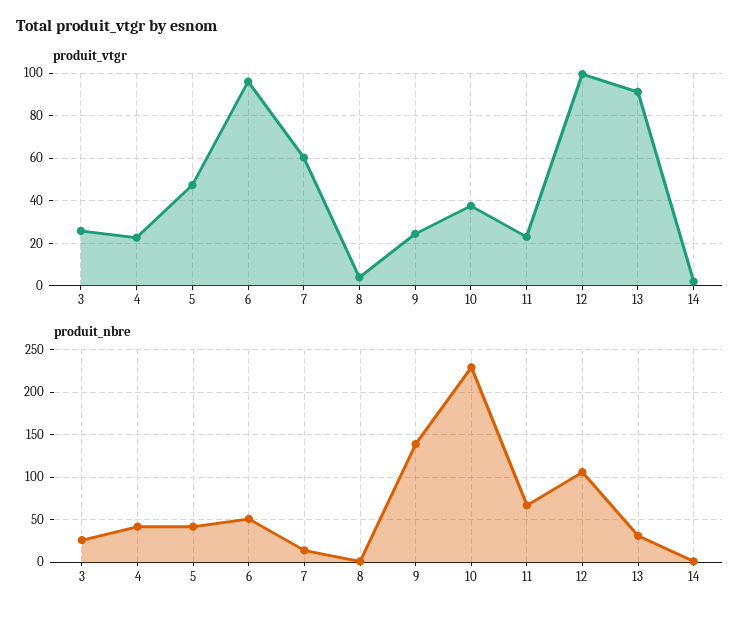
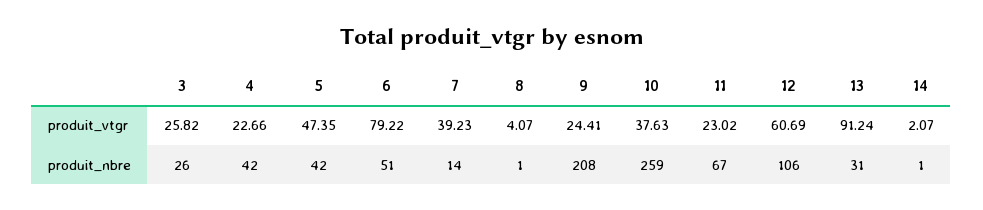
produit_vtgr, 6: 95 -> 79.22
produit_vtgr, 7: 60 -> 39.23
produit_vtgr, 12: 100 -> 60.69
produit_nbre, 9: 140 -> 208
produit_nbre, 10: 230 -> 259

